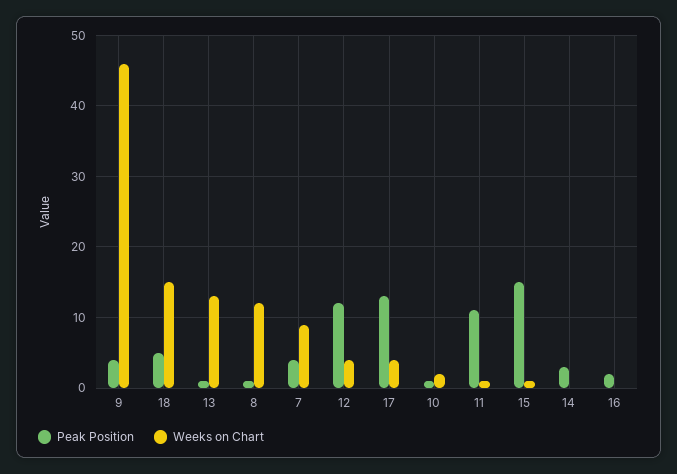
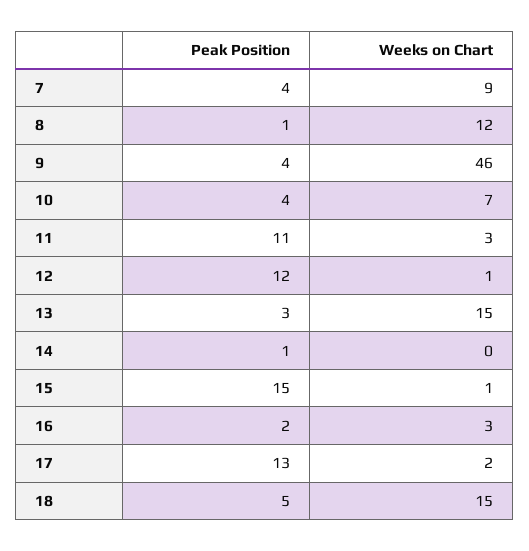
Peak Position, 13: 1 -> 3
Weeks on Chart, 13: 13 -> 15
Weeks on Chart, 12: 4 -> 1
Weeks on Chart, 17: 4 -> 2
Peak Position, 10: 1 -> 4
Weeks on Chart, 10: 2 -> 7
Weeks on Chart, 11: 1 -> 3
Peak Position, 14: 3 -> 1
Weeks on Chart, 16: 0 -> 3

